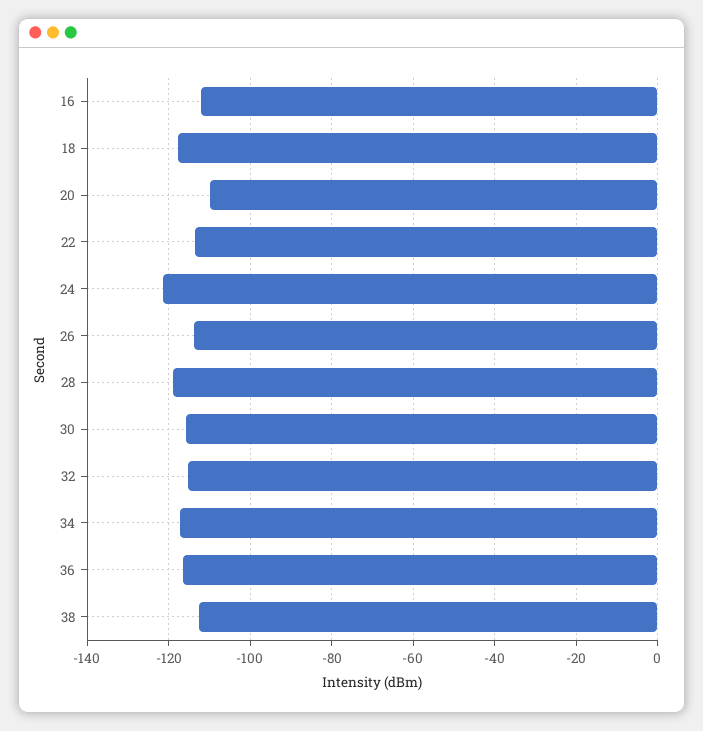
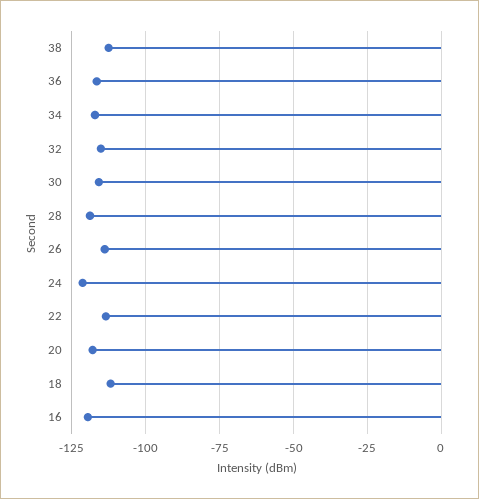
16: -112 -> -120
18: -118 -> -112.5
20: -110 -> -117.5

